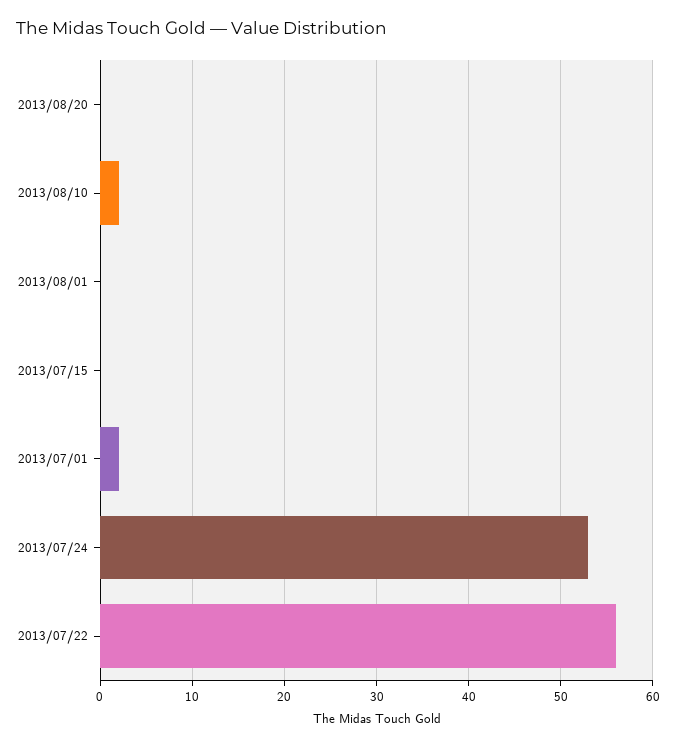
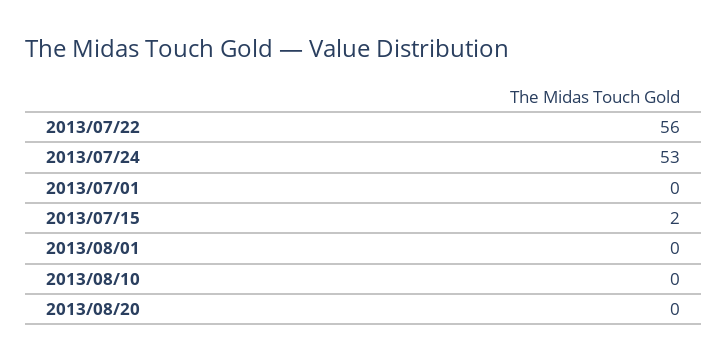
2013/08/10: 2 -> 0
2013/07/15: 0 -> 2
2013/07/01: 2 -> 0

